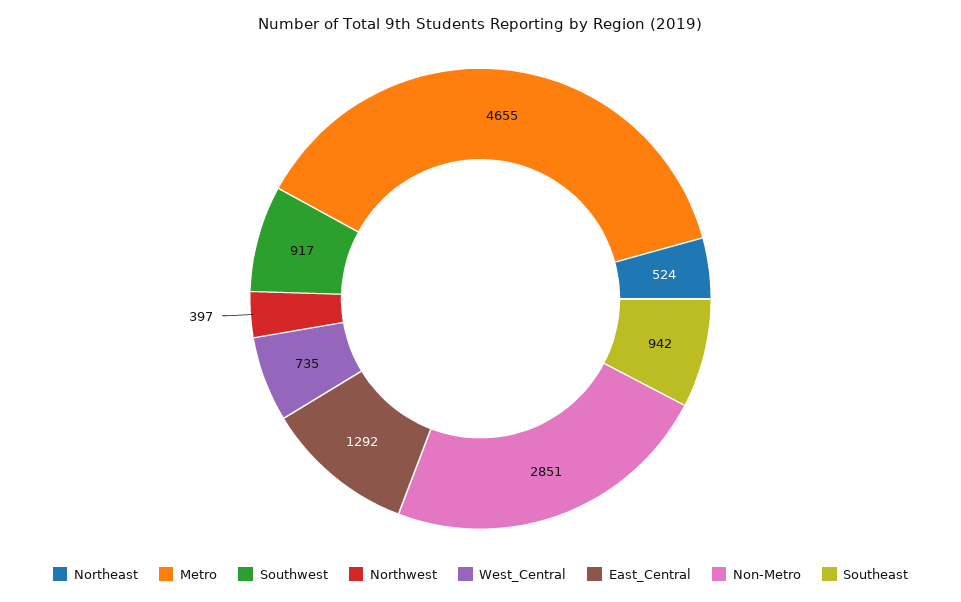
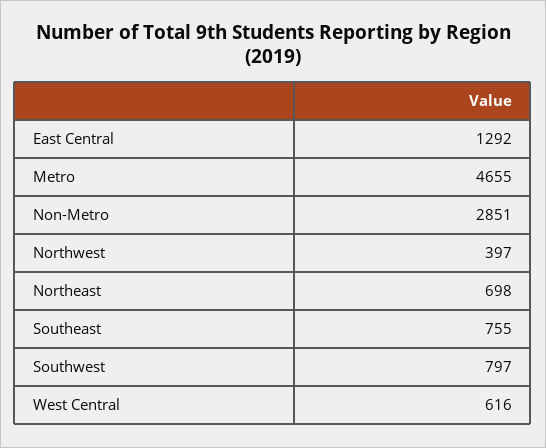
Northeast: 524 -> 698
Southwest: 917 -> 797
West_Central: 735 -> 616
Southeast: 942 -> 755

